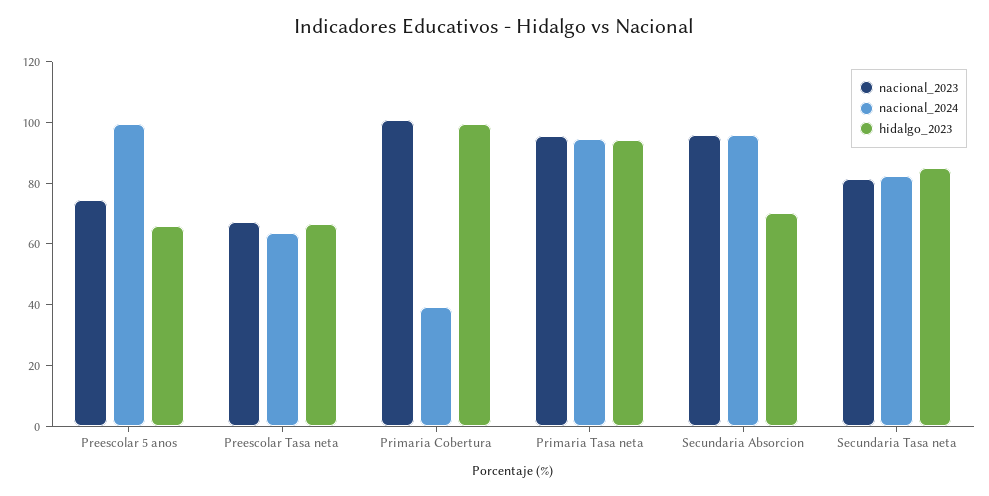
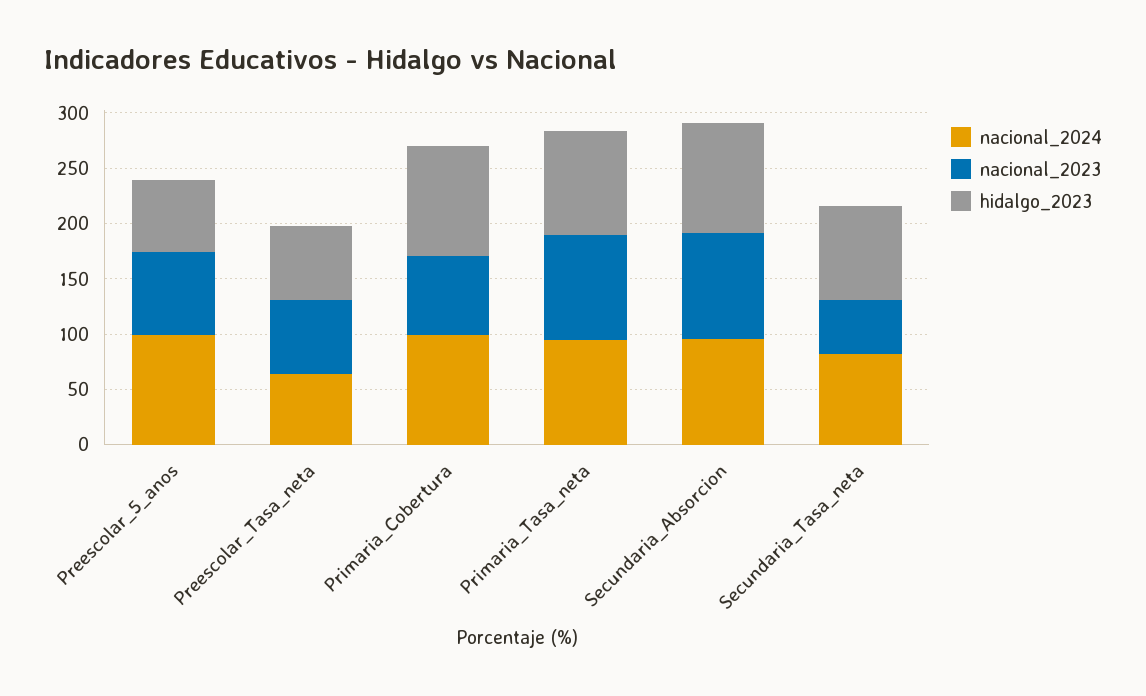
nacional_2023, Primaria Cobertura: 100 -> 70
nacional_2024, Primaria Cobertura: 40 -> 100
hidalgo_2023, Secundaria Absorcion: 70 -> 100
nacional_2023, Secundaria Tasa neta: 80 -> 50

